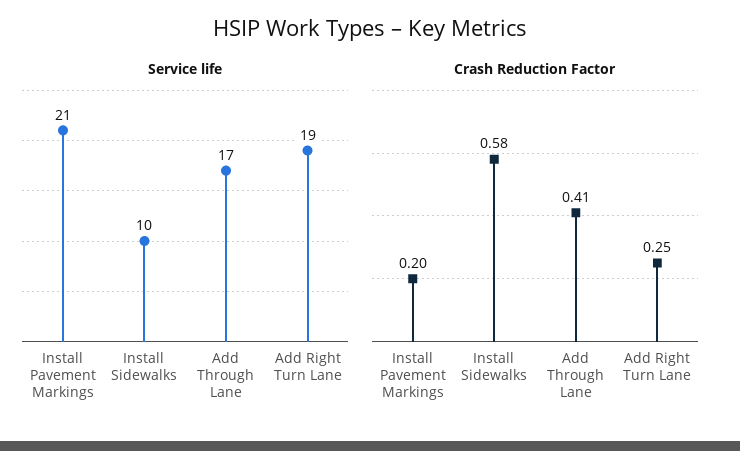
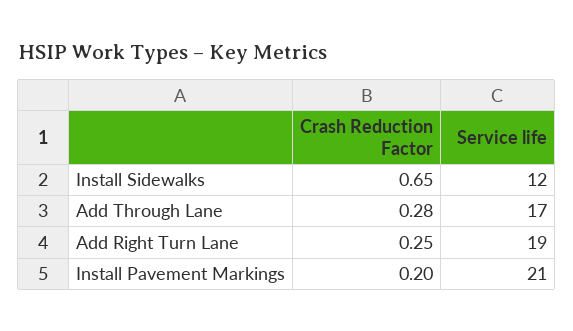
Service life, Install Sidewalks: 10 -> 12
Crash Reduction Factor, Install Sidewalks: 0.58 -> 0.65
Crash Reduction Factor, Add Through Lane: 0.41 -> 0.28

